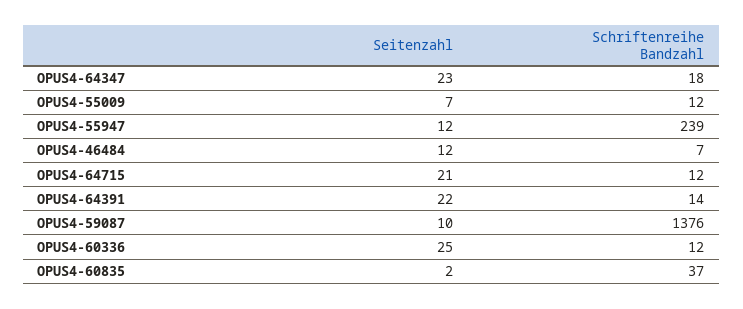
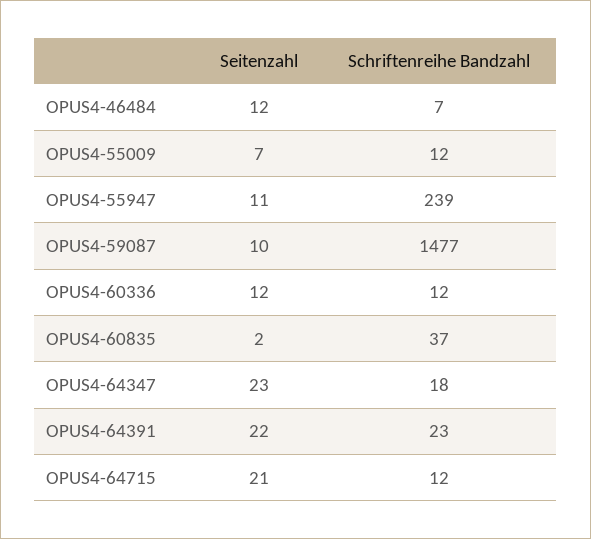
Seitenzahl, OPUS4-55947: 12 -> 11
Schriftenreihe Bandzahl, OPUS4-64391: 14 -> 23
Schriftenreihe Bandzahl, OPUS4-59087: 1376 -> 1477
Seitenzahl, OPUS4-60336: 25 -> 12

